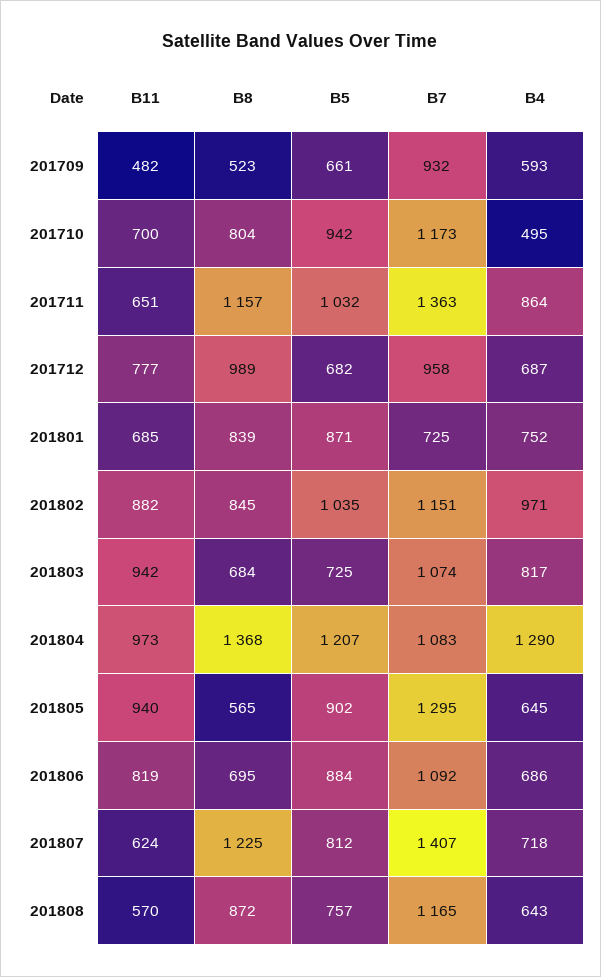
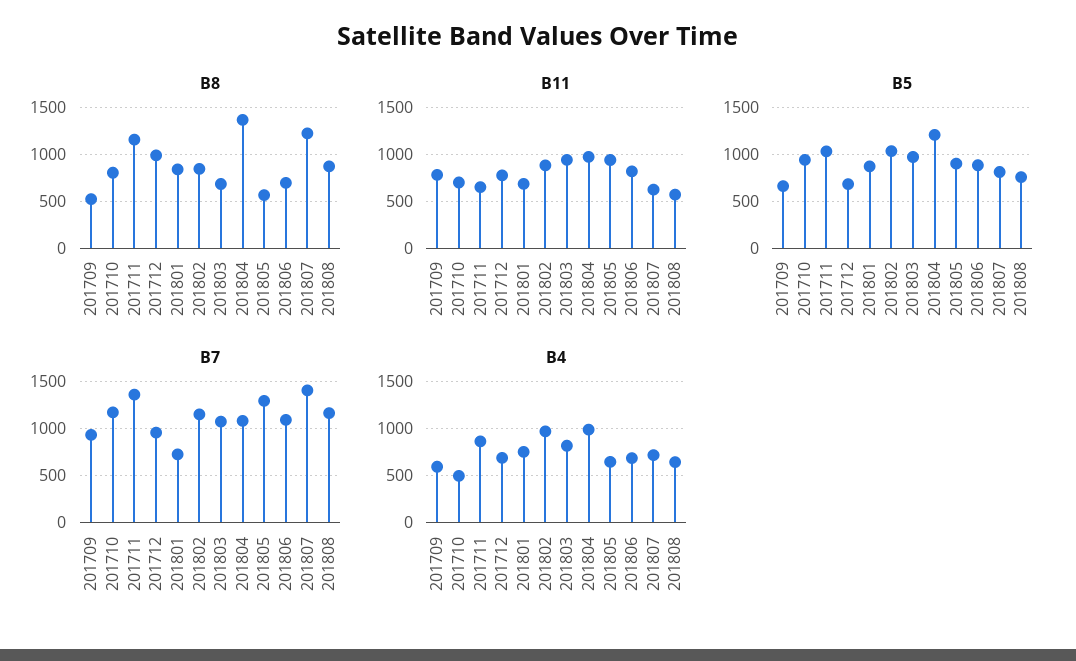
B11, 201709: 482 -> 800
B5, 201803: 725 -> 1000
B4, 201804: 1290 -> 1000

